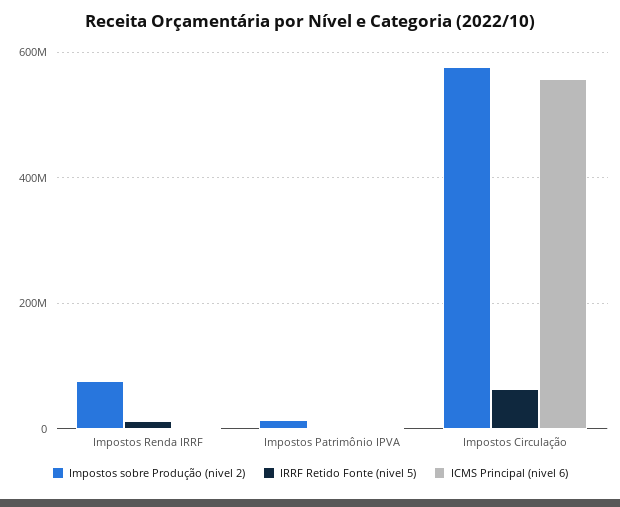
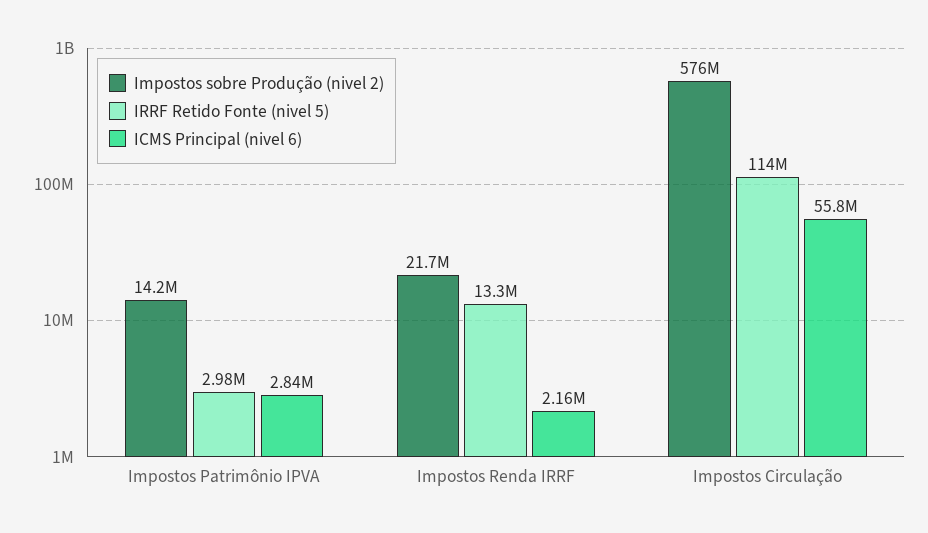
Impostos sobre Produção (nivel 2), Impostos Renda IRRF: 80000000 -> 21700000
IRRF Retido Fonte (nivel 5), Impostos Circulação: 60000000 -> 114000000
ICMS Principal (nivel 6), Impostos Circulação: 560000000 -> 55800000

